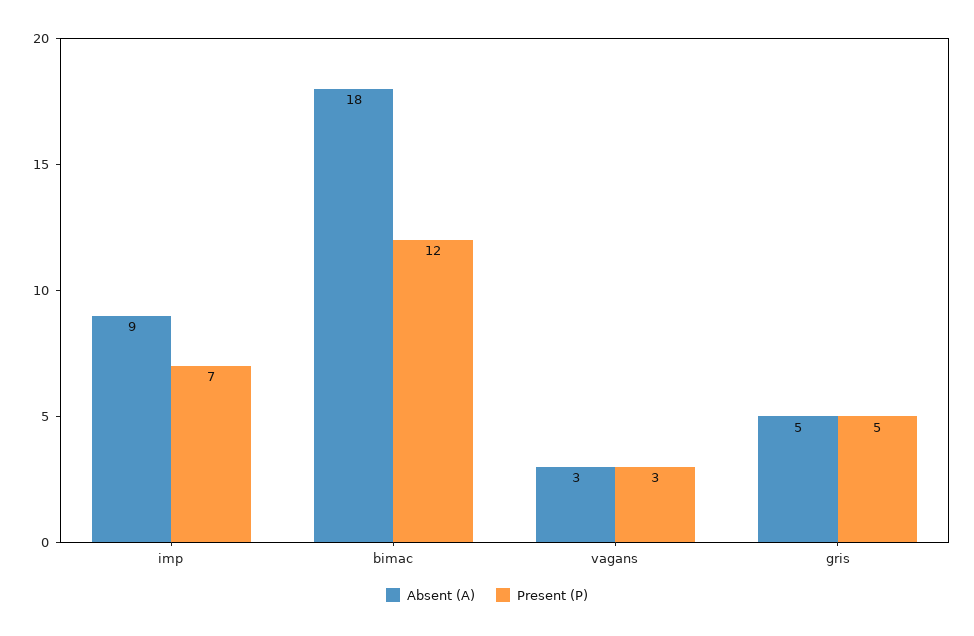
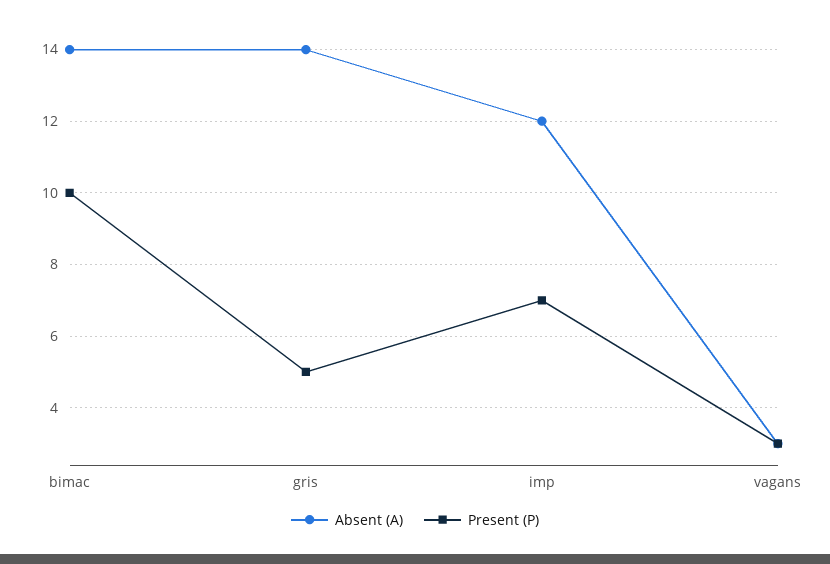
Absent (A), imp: 9 -> 12
Absent (A), bimac: 18 -> 14
Present (P), bimac: 12 -> 10
Absent (A), gris: 5 -> 14

